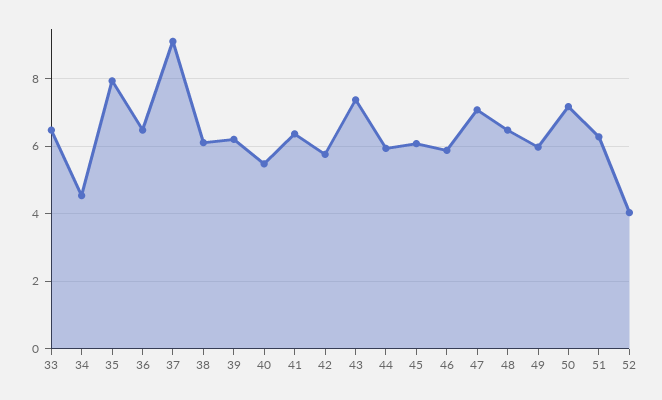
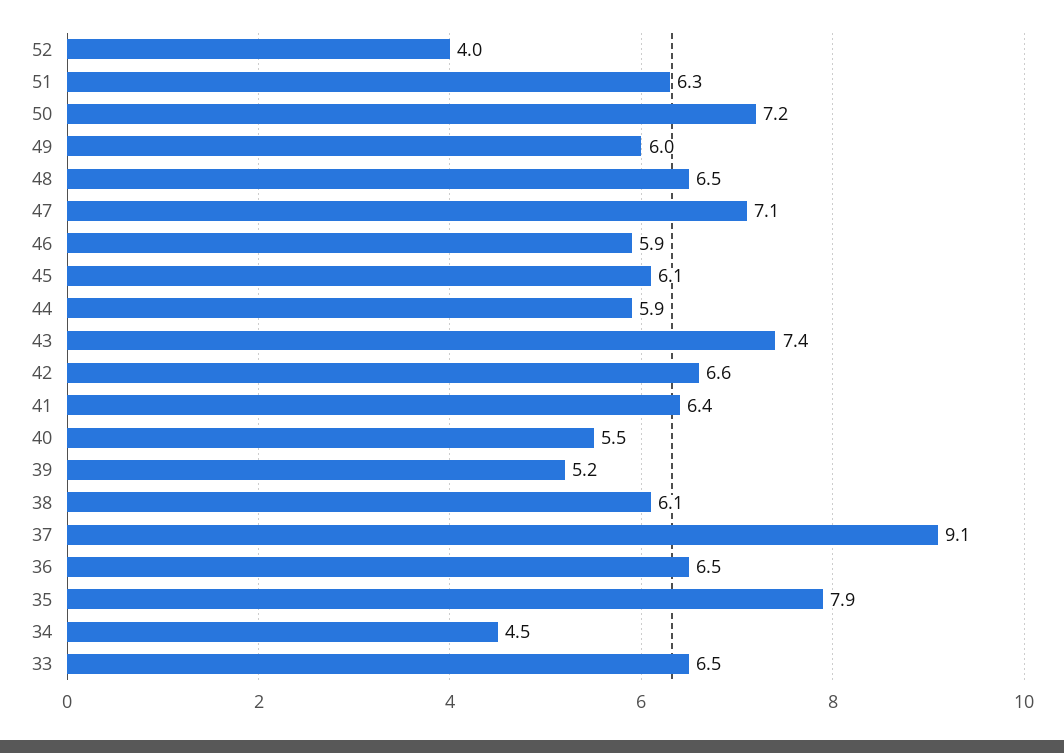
39: 6.2 -> 5.2
42: 5.8 -> 6.6

